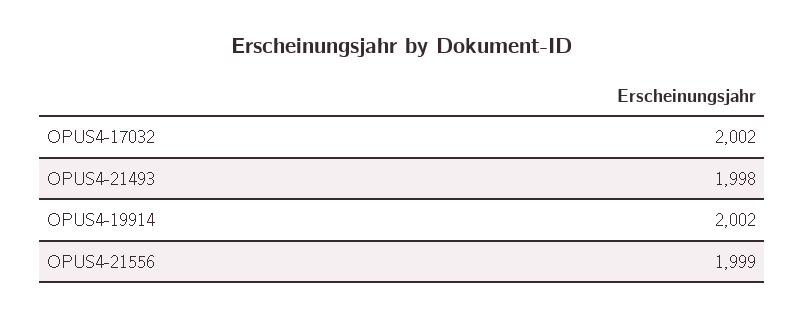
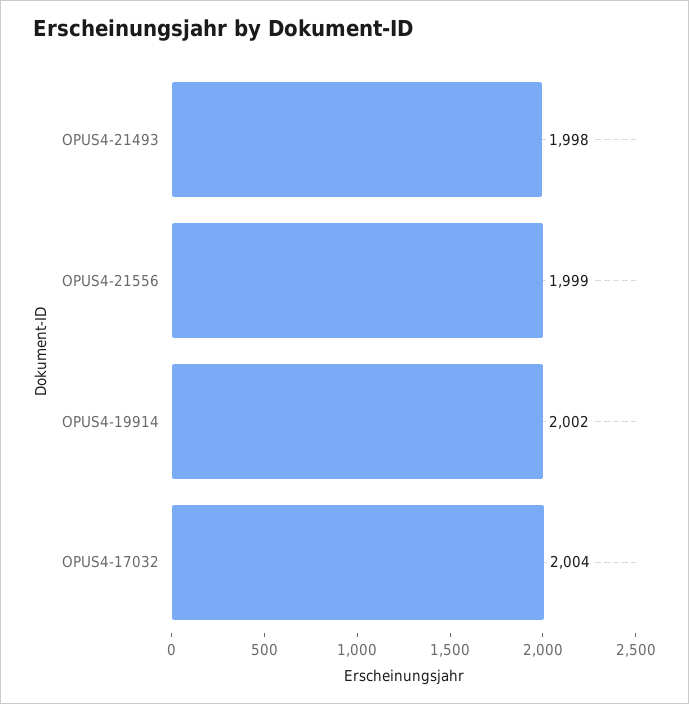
OPUS4-17032: 2002 -> 2004

